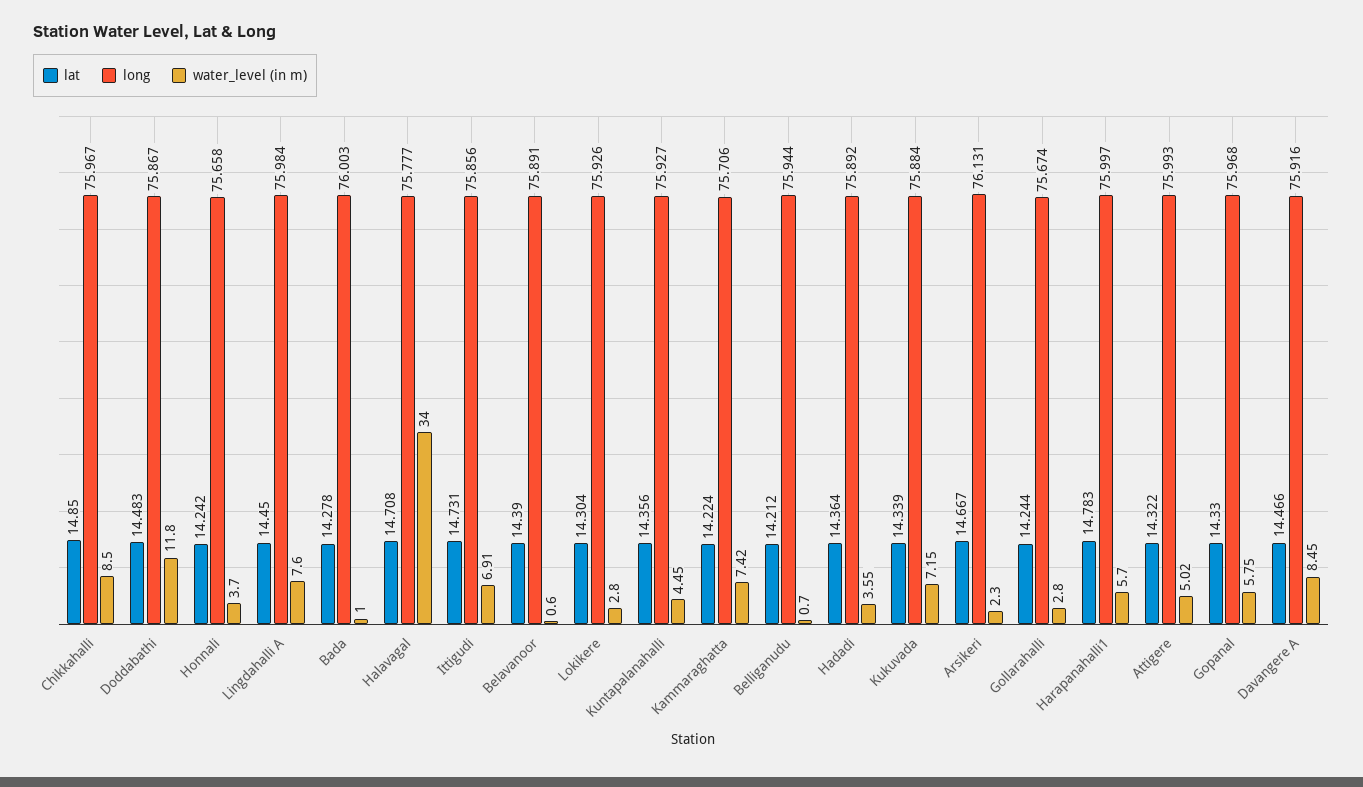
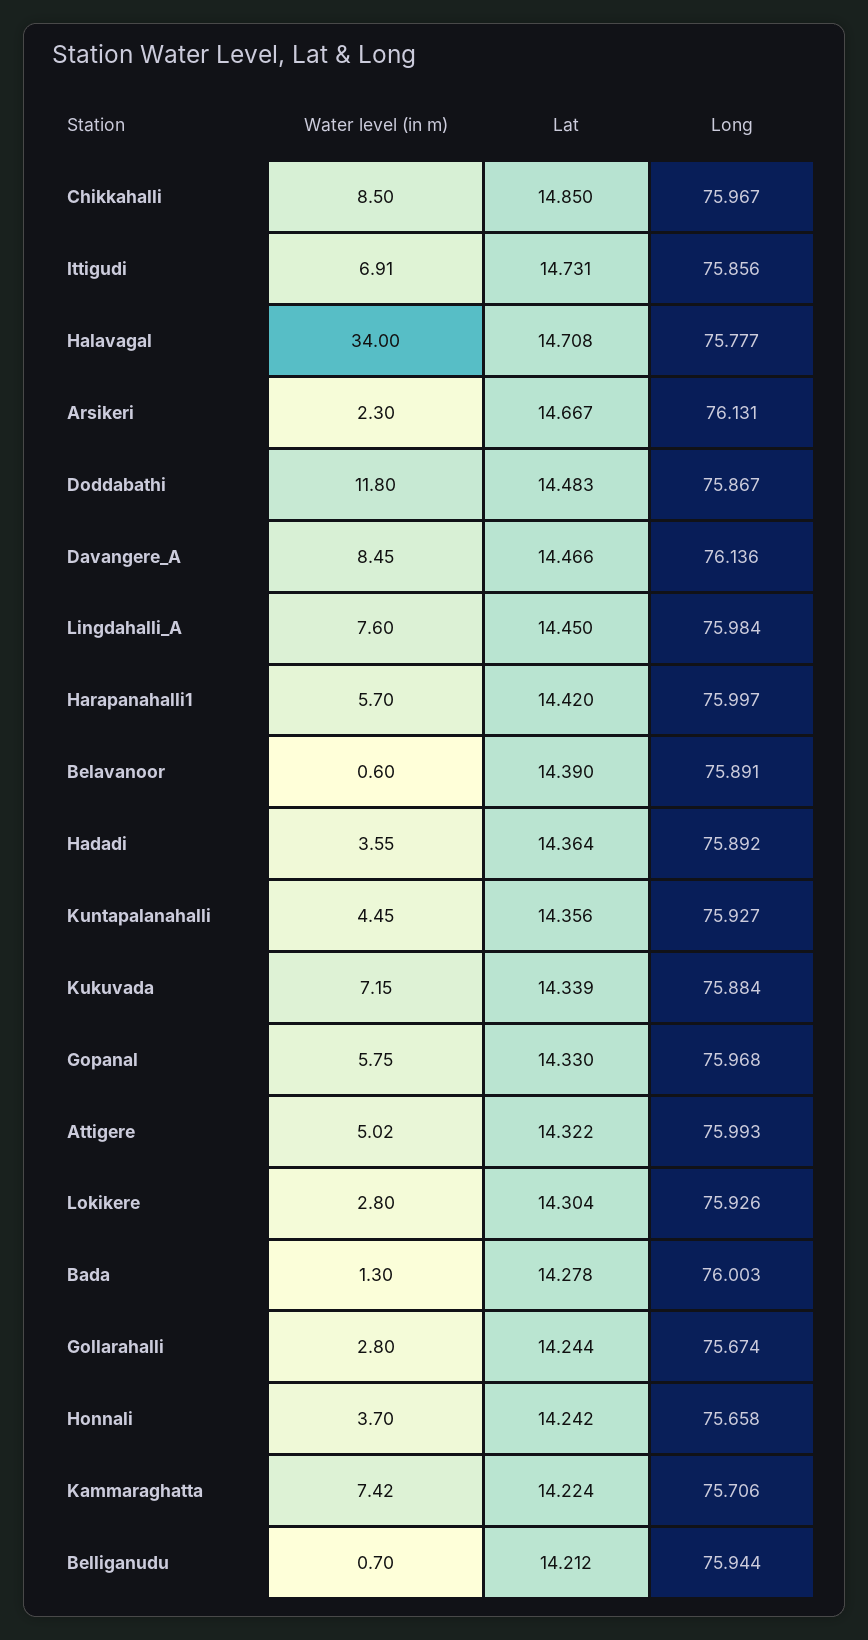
water_level (in m), Bada: 1 -> 1.3
lat, Harapanahalli1: 14.783 -> 14.42
long, Davangere A: 75.916 -> 76.136

